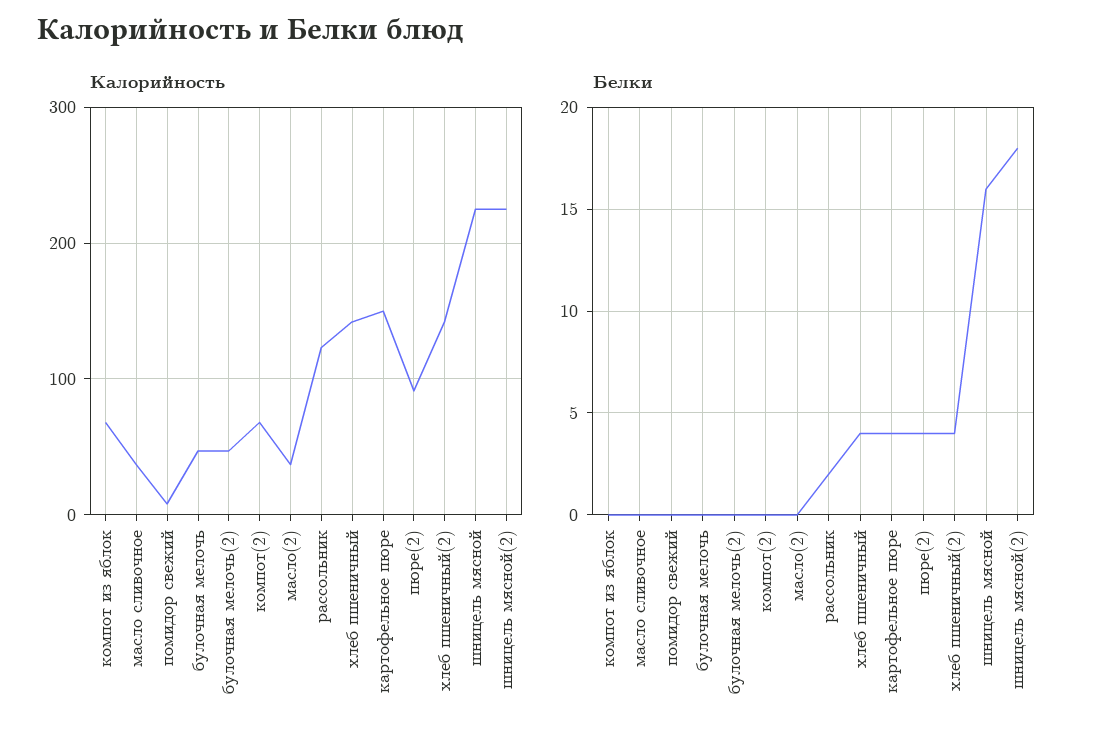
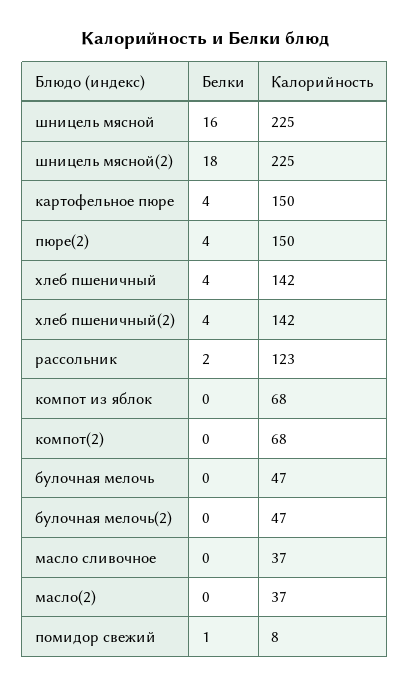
Калорийность, пюре(2): 90 -> 150
Белки, помидор свежий: 0 -> 1

